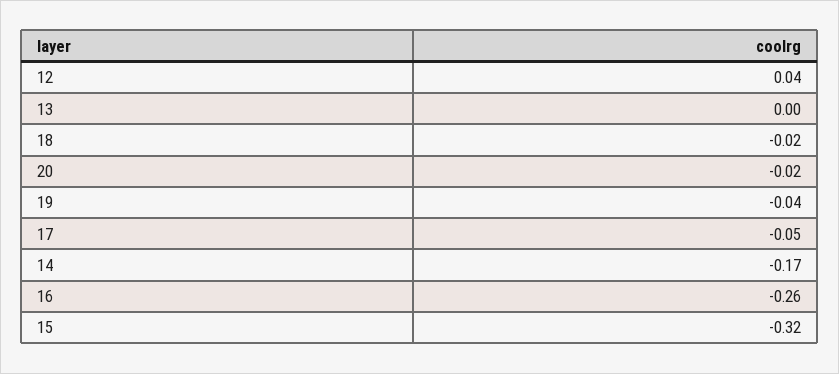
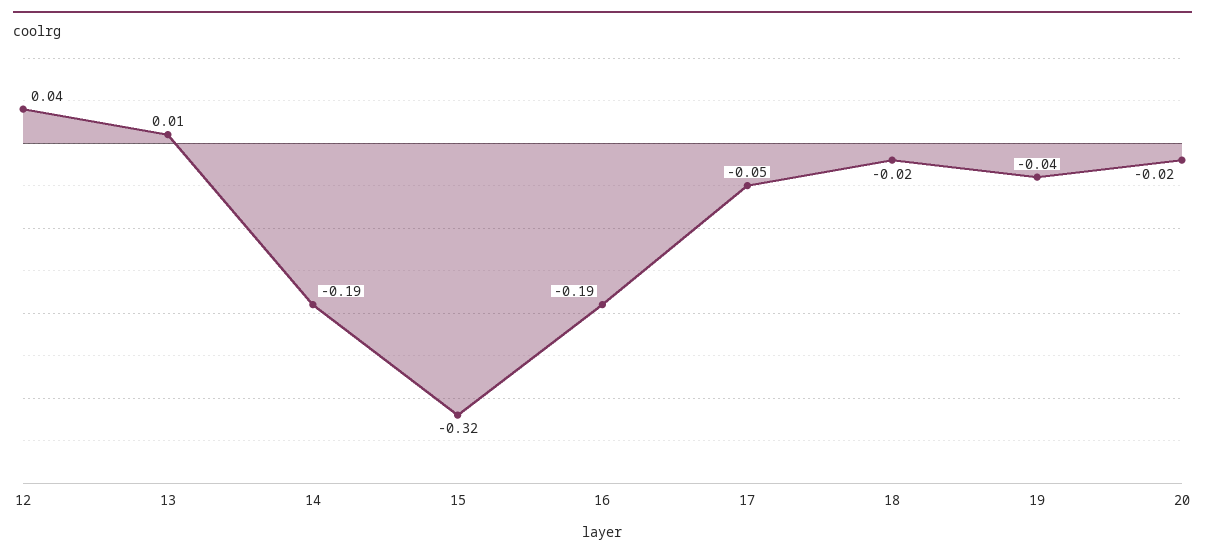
13: 0 -> 0.01
14: -0.17 -> -0.19
16: -0.26 -> -0.19

